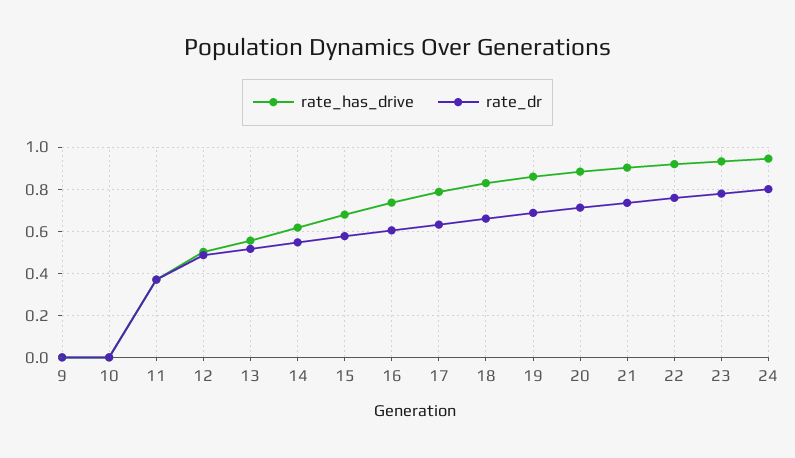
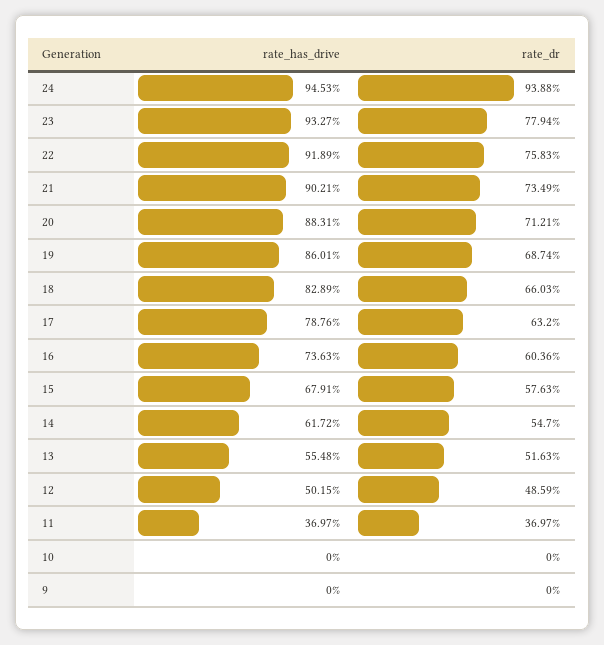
rate_dr, 24: 0.8 -> 0.9388

